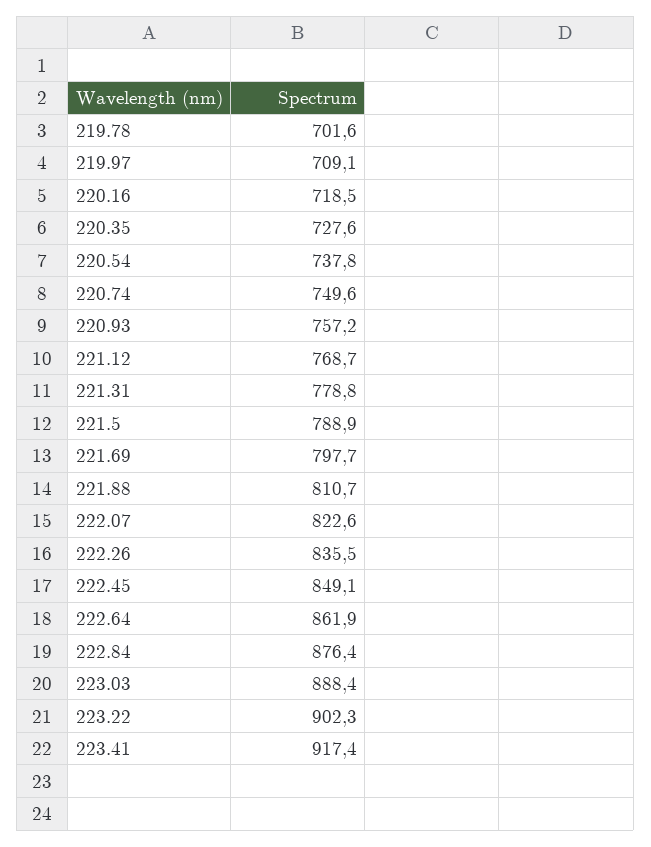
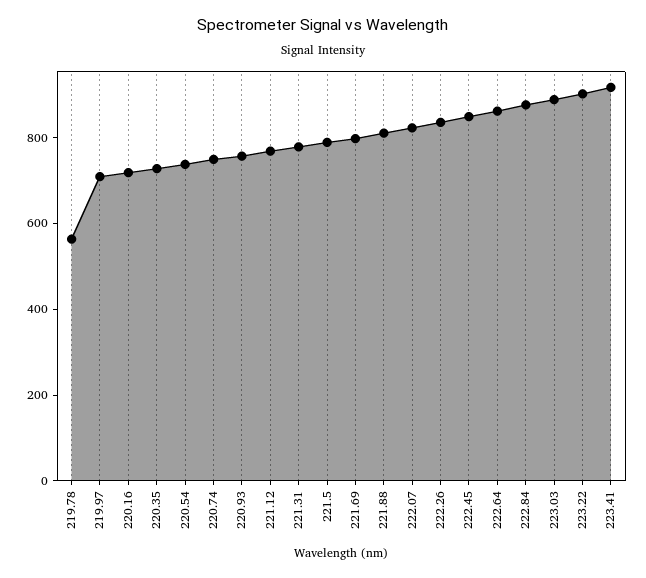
219.78: 701.6 -> 550

